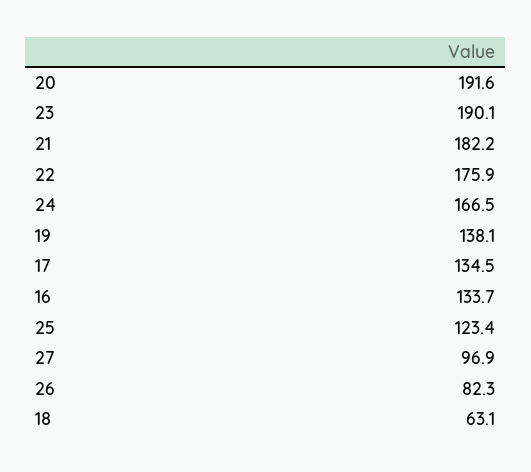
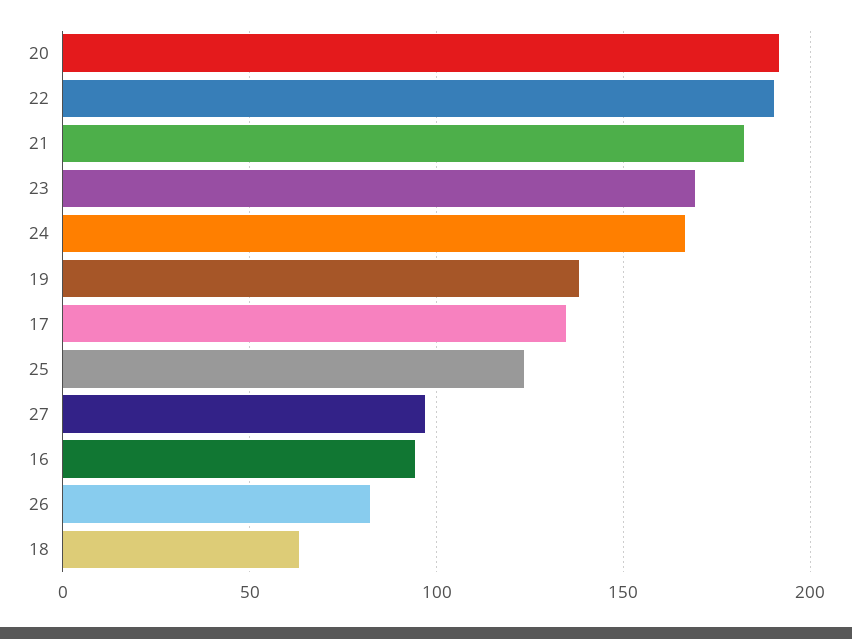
23: 190.1 -> 170
22: 175.9 -> 190
16: 133.7 -> 95

